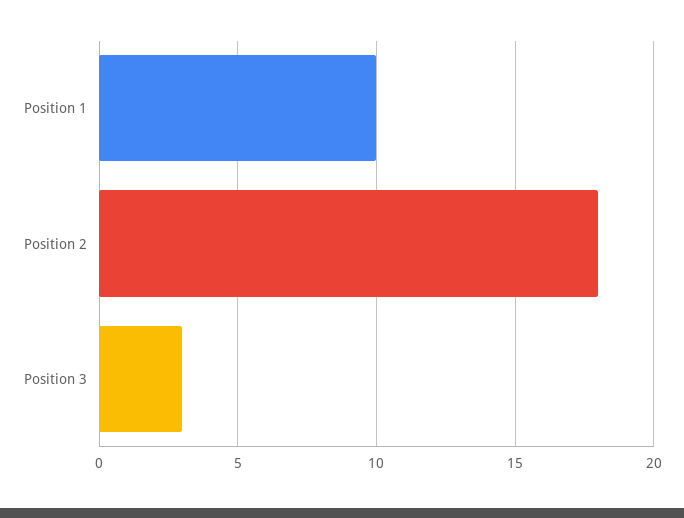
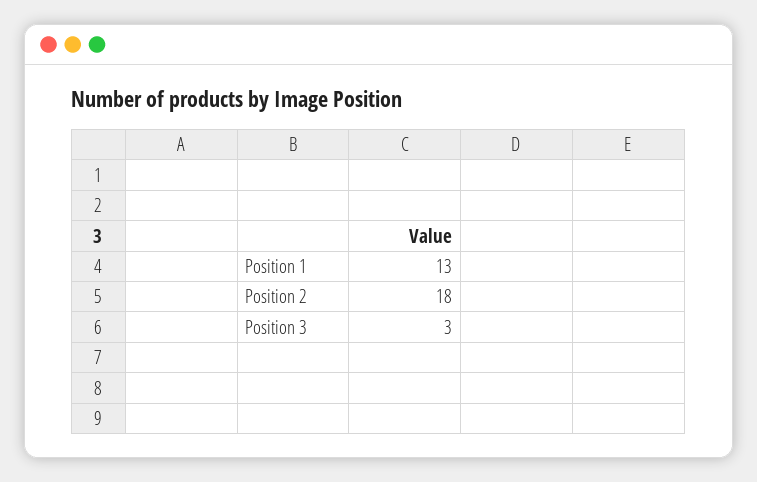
Position 1: 10 -> 13

